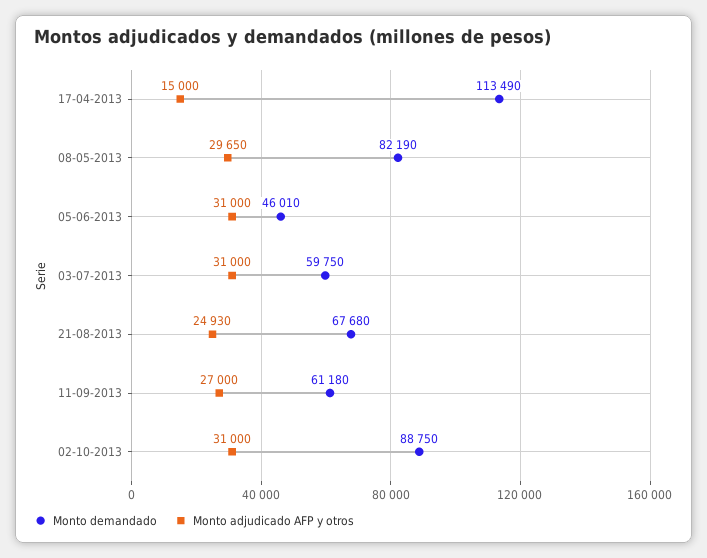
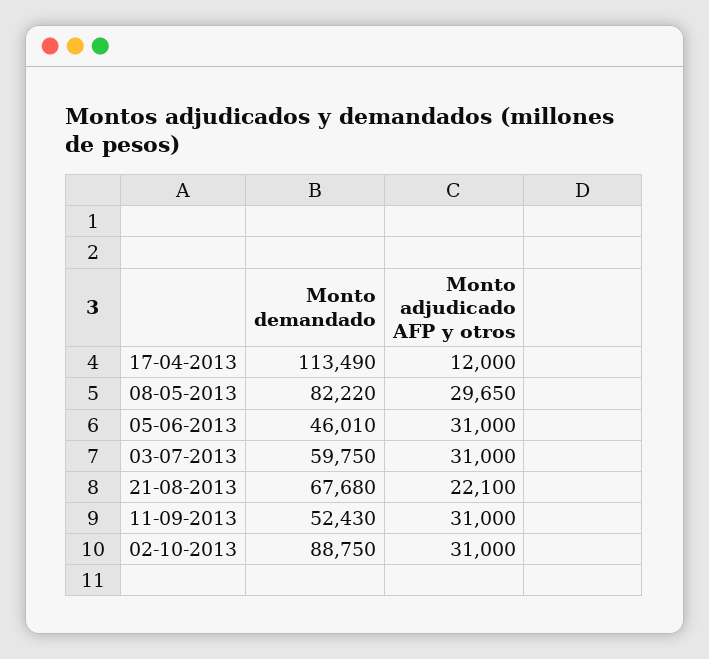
Monto adjudicado AFP y otros, 17-04-2013: 15000 -> 12000
Monto demandado, 08-05-2013: 82190 -> 82220
Monto adjudicado AFP y otros, 21-08-2013: 24930 -> 22100
Monto demandado, 11-09-2013: 61180 -> 52430
Monto adjudicado AFP y otros, 11-09-2013: 27000 -> 31000

